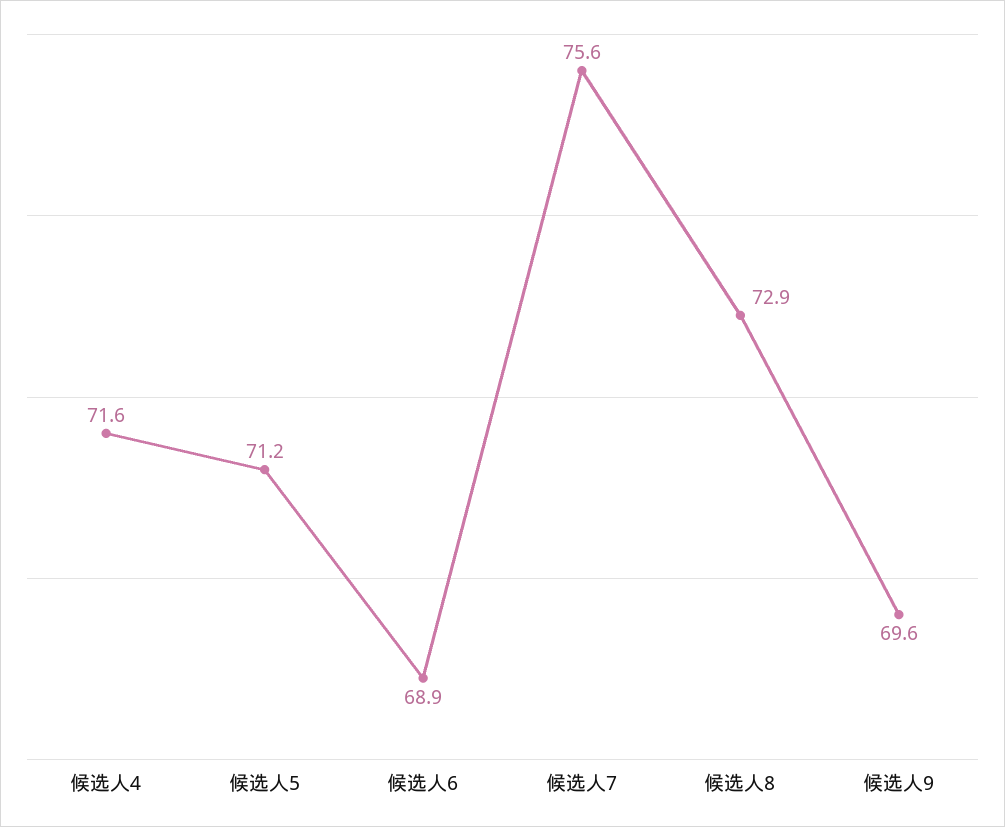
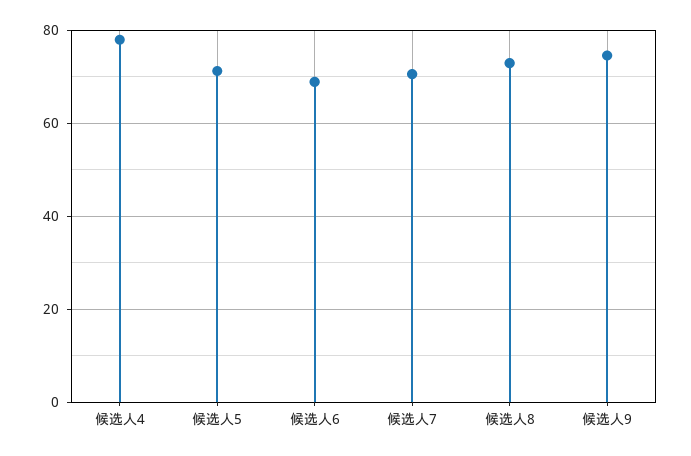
候选人4: 71.6 -> 78
候选人7: 75.6 -> 70
候选人9: 69.6 -> 74

